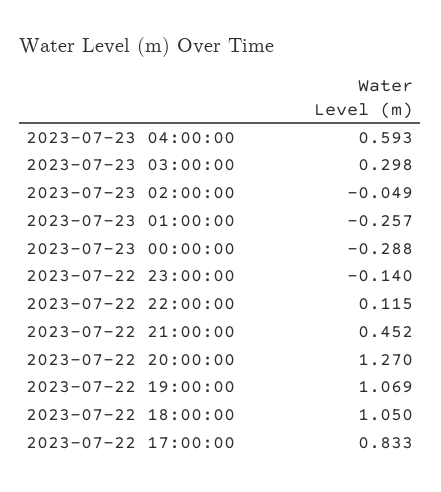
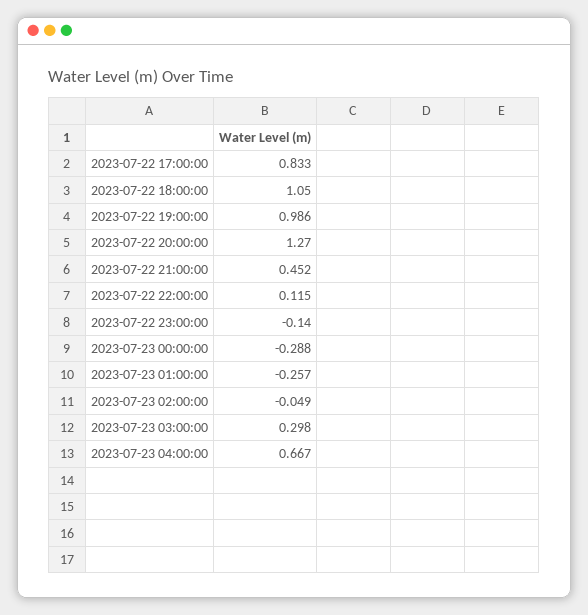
2023-07-23 04:00:00: 0.593 -> 0.667
2023-07-22 19:00:00: 1.069 -> 0.986

